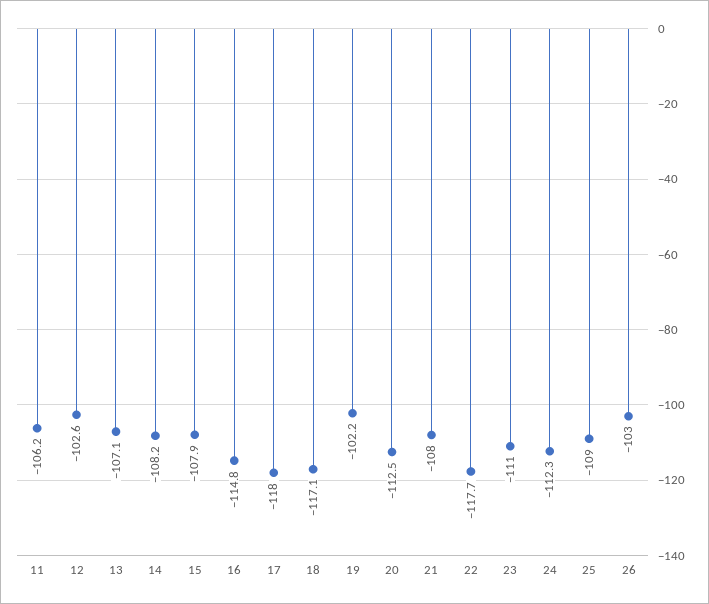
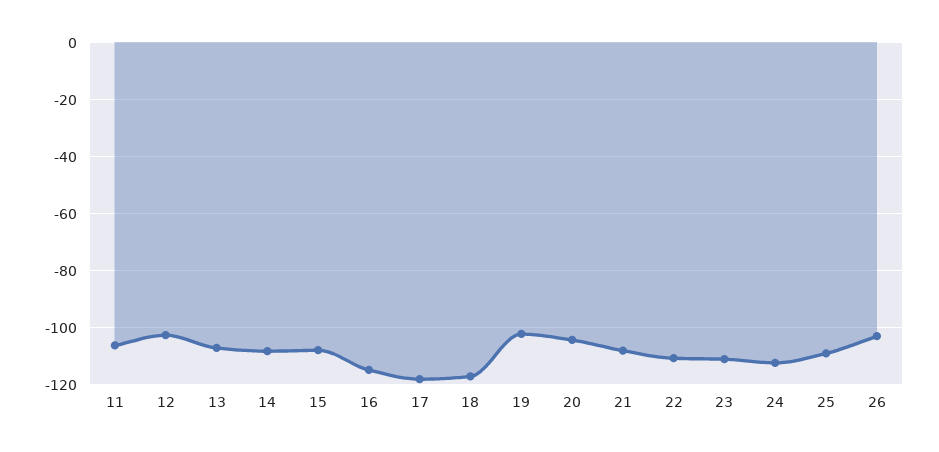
20: -112.5 -> -105
22: -117.7 -> -110

